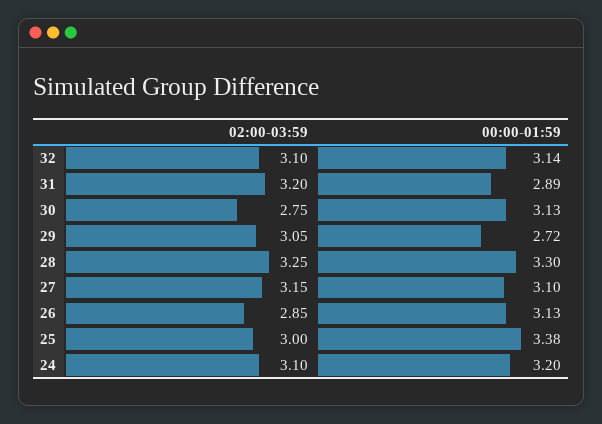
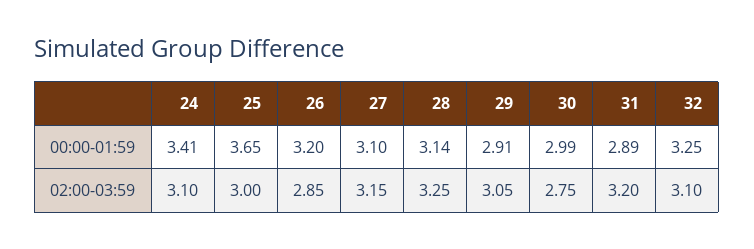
00:00-01:59, 32: 3.14 -> 3.25
00:00-01:59, 30: 3.13 -> 2.99
00:00-01:59, 29: 2.72 -> 2.91
00:00-01:59, 28: 3.3 -> 3.14
00:00-01:59, 26: 3.13 -> 3.2
00:00-01:59, 25: 3.38 -> 3.65
00:00-01:59, 24: 3.2 -> 3.41

